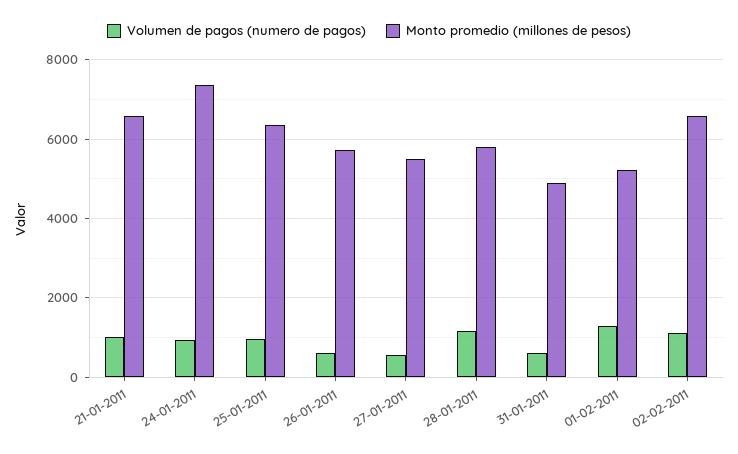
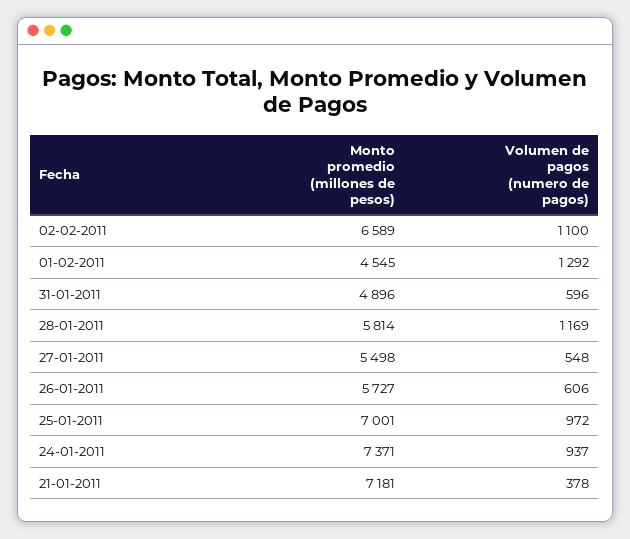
Volumen de pagos (numero de pagos), 21-01-2011: 1000 -> 378
Monto promedio (millones de pesos), 21-01-2011: 6600 -> 7181
Monto promedio (millones de pesos), 25-01-2011: 6400 -> 7001
Monto promedio (millones de pesos), 01-02-2011: 5200 -> 4545

